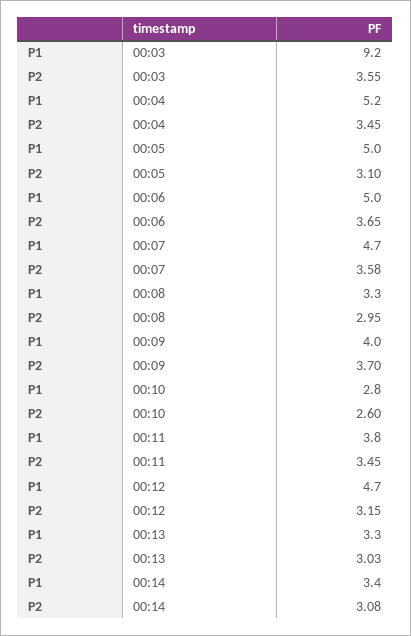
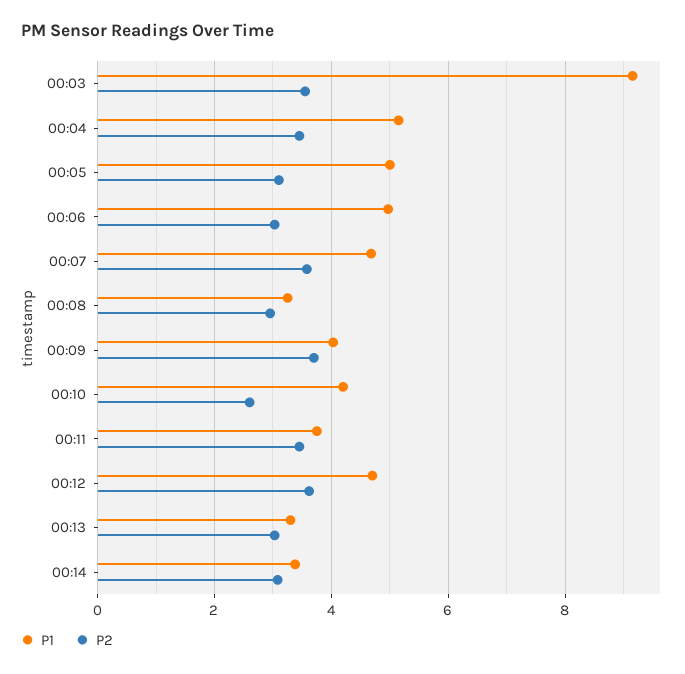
P2, 00:06: 3.65 -> 3
P1, 00:10: 2.8 -> 4.2
P2, 00:12: 3.15 -> 3.6

